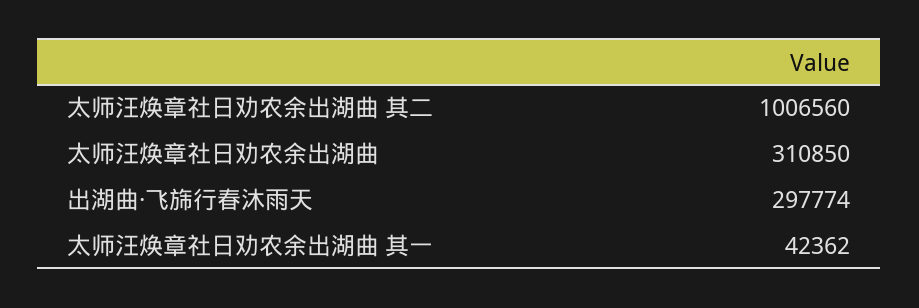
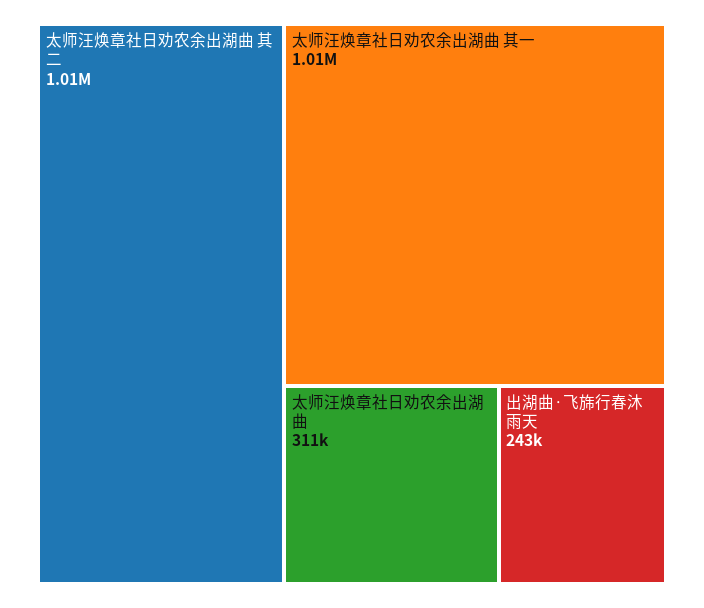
出湖曲·飞旆行春沐雨天: 297774 -> 243000
太师汪焕章社日劝农余出湖曲 其一: 42362 -> 1010000

